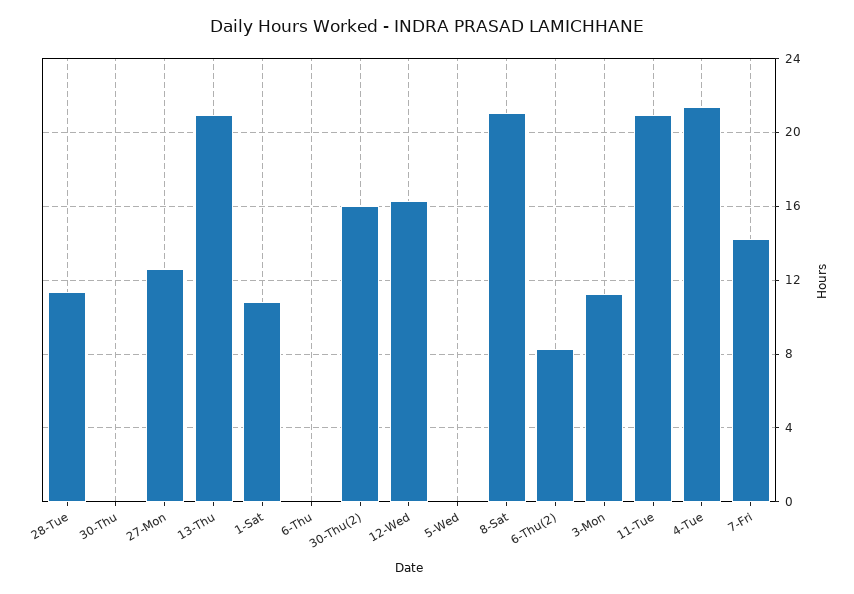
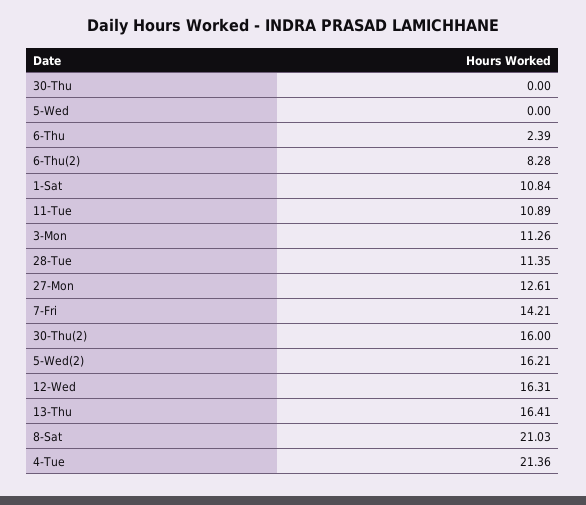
13-Thu: 21 -> 16.41
6-Thu: 0 -> 2.39
11-Tue: 21 -> 10.89
5-Wed(2): none -> 16.21

